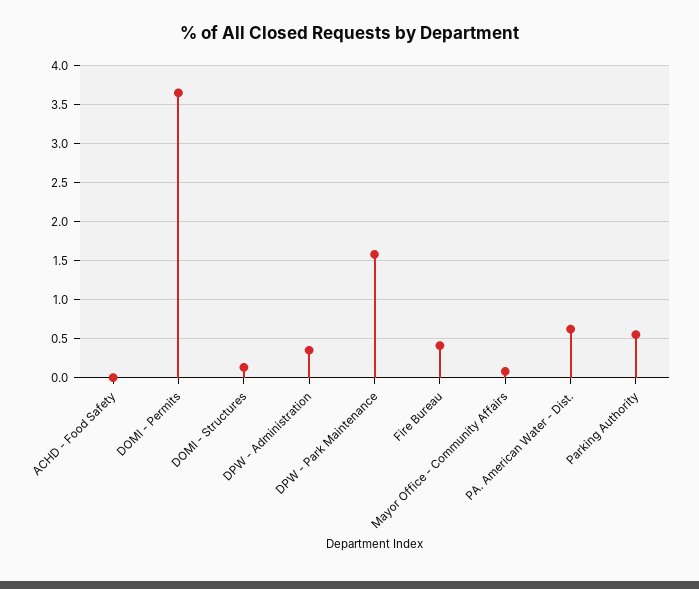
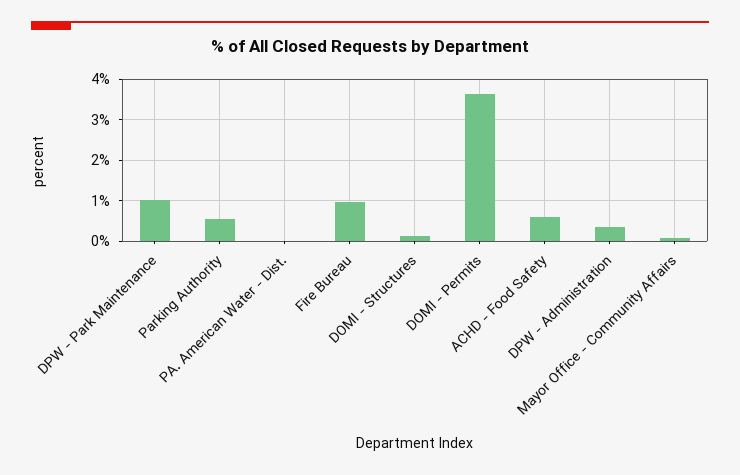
ACHD - Food Safety: 0 -> 0.6
DPW - Park Maintenance: 1.6 -> 1
Fire Bureau: 0.4 -> 1
PA. American Water - Dist.: 0.6 -> 0

